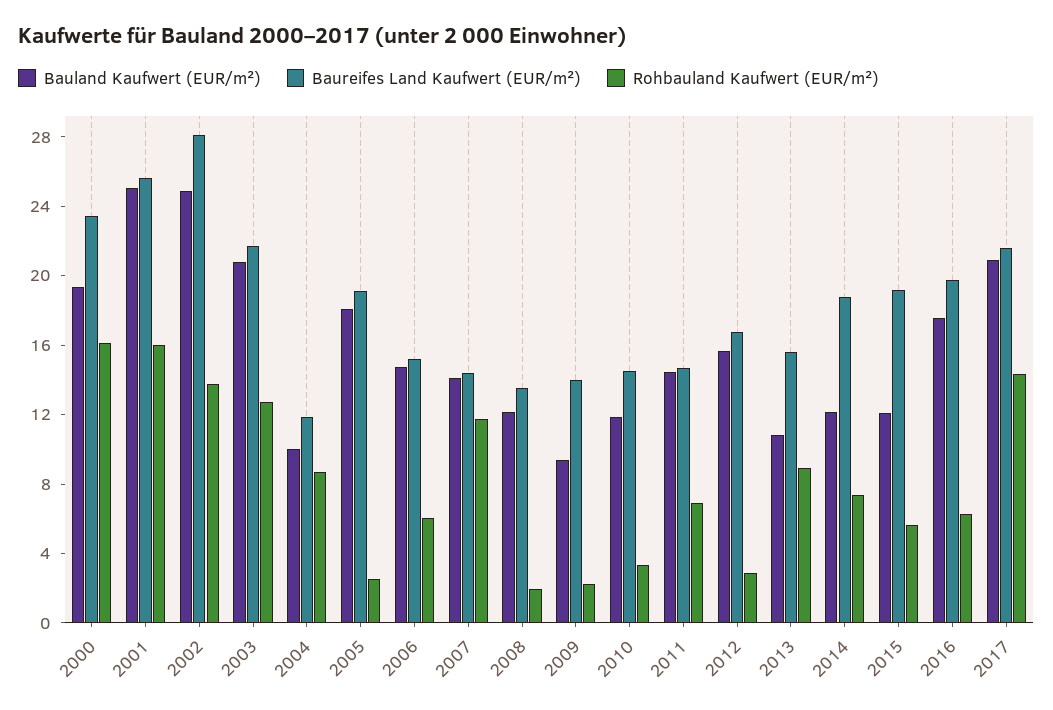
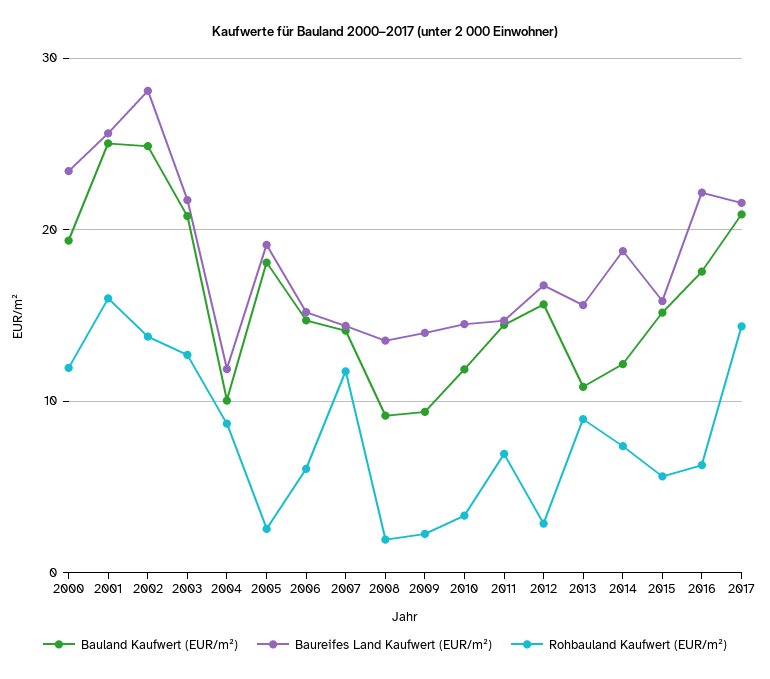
Rohbauland Kaufwert (EUR/m²), 2000: 16 -> 12
Bauland Kaufwert (EUR/m²), 2008: 12 -> 9
Bauland Kaufwert (EUR/m²), 2015: 12 -> 15
Baureifes Land Kaufwert (EUR/m²), 2015: 19 -> 16
Baureifes Land Kaufwert (EUR/m²), 2016: 20 -> 22

